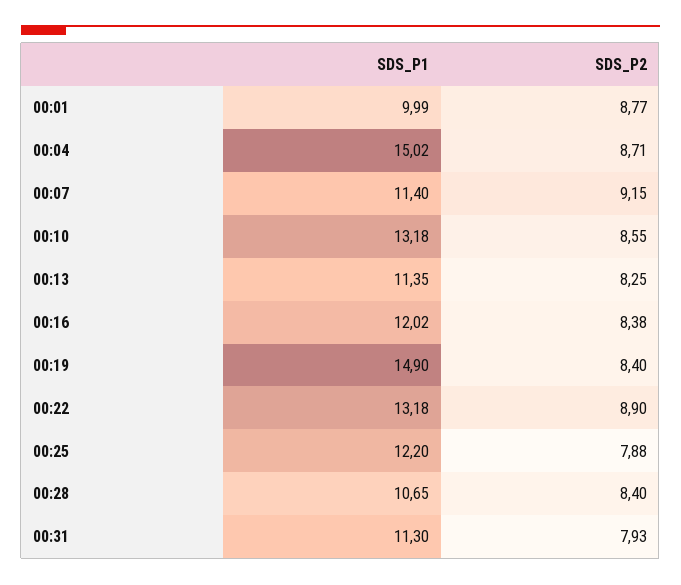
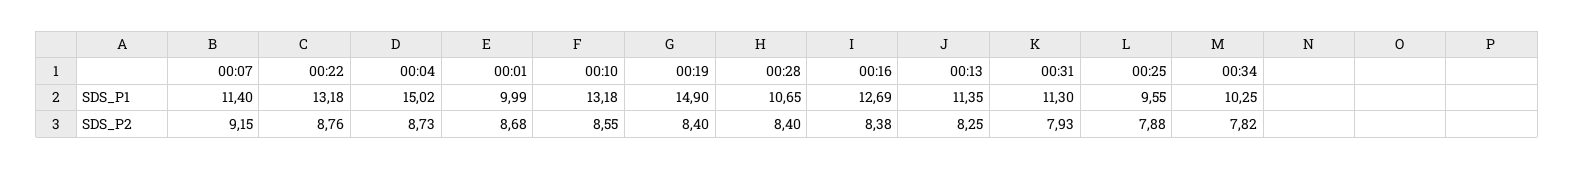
SDS_P2, 00:01: 8.77 -> 8.68
SDS_P2, 00:04: 8.71 -> 8.73
SDS_P1, 00:16: 12.02 -> 12.69
SDS_P2, 00:22: 8.9 -> 8.76
SDS_P1, 00:25: 12.2 -> 9.55
SDS_P1, 00:34: none -> 10.25
SDS_P2, 00:34: none -> 7.82

